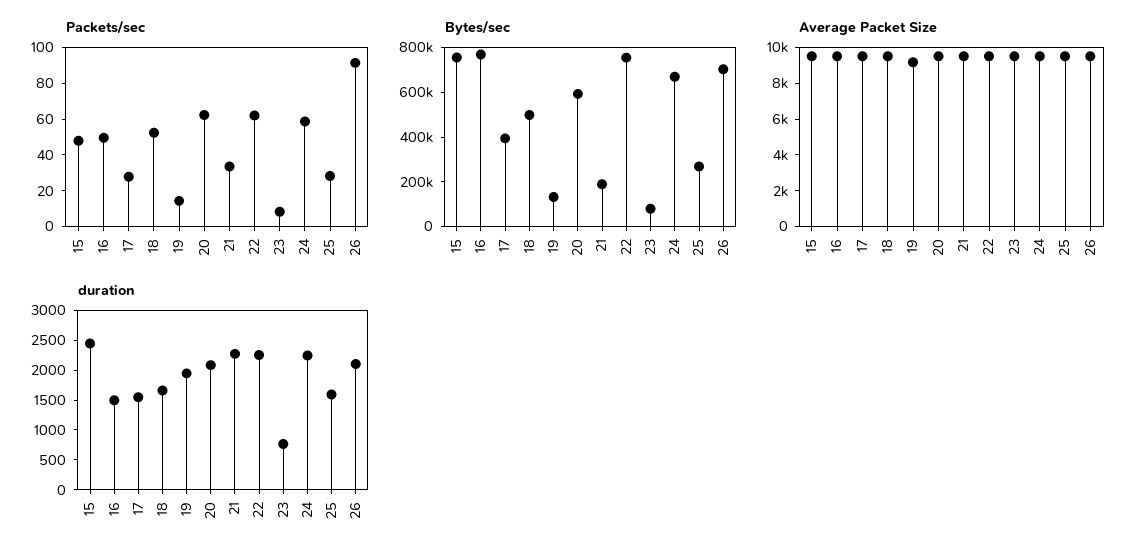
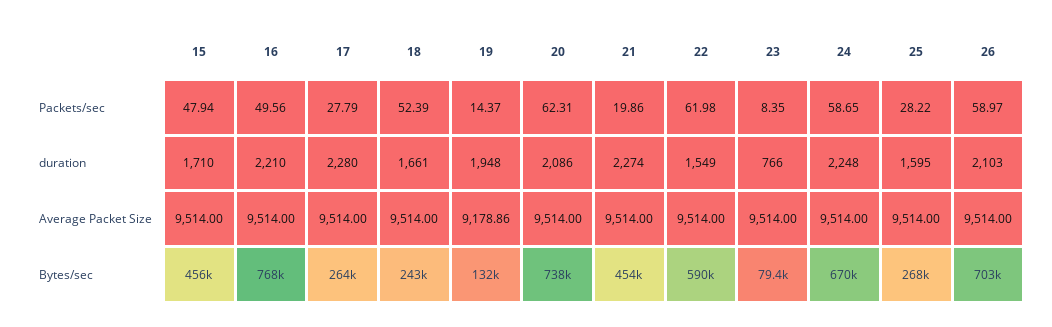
Packets/sec, 21: 35 -> 19.86
Packets/sec, 26: 90 -> 58.97
Bytes/sec, 15: 750000 -> 456000
Bytes/sec, 17: 400000 -> 264000
Bytes/sec, 18: 500000 -> 243000
Bytes/sec, 20: 600000 -> 738000
Bytes/sec, 21: 200000 -> 454000
Bytes/sec, 22: 750000 -> 590000
duration, 15: 2500 -> 1710
duration, 16: 1500 -> 2210
duration, 17: 1500 -> 2280
duration, 22: 2250 -> 1549

